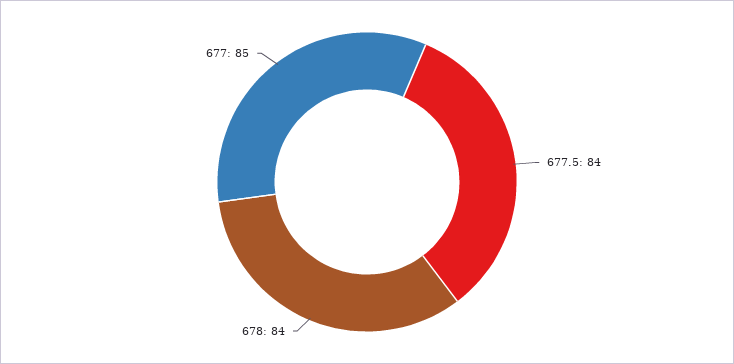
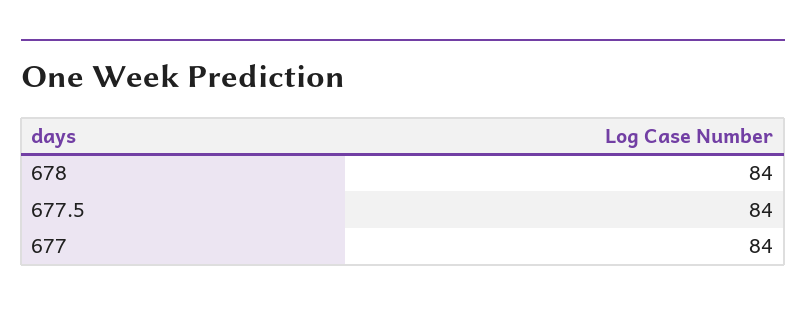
677: 85 -> 84

